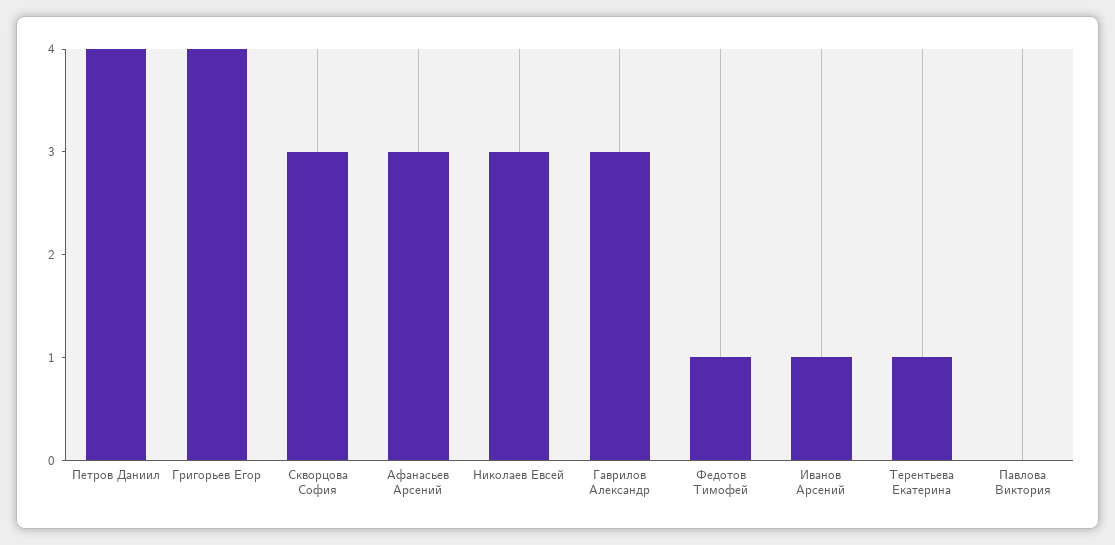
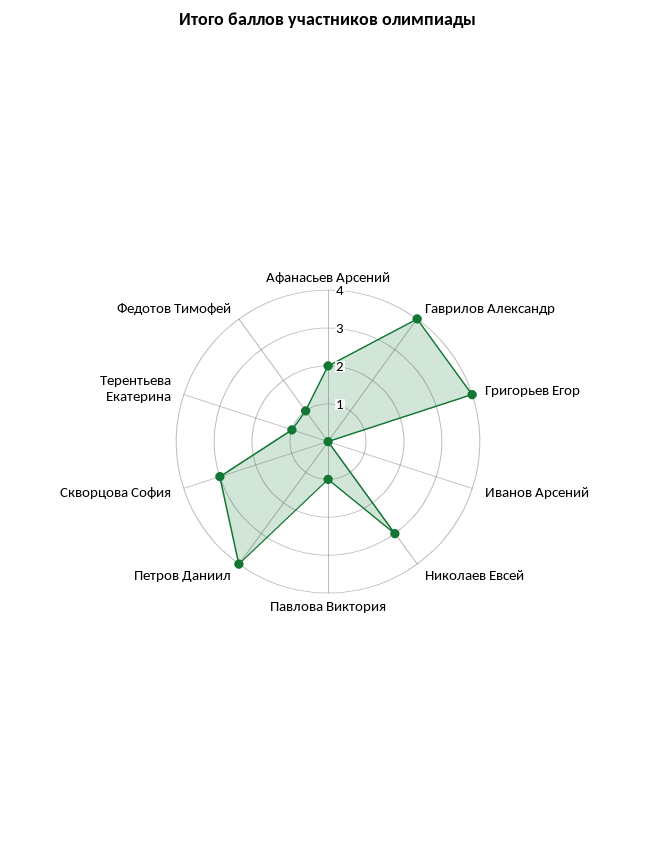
Афанасьев Арсений: 3 -> 2
Гаврилов Александр: 3 -> 4
Иванов Арсений: 1 -> 0
Павлова Виктория: 0 -> 1

